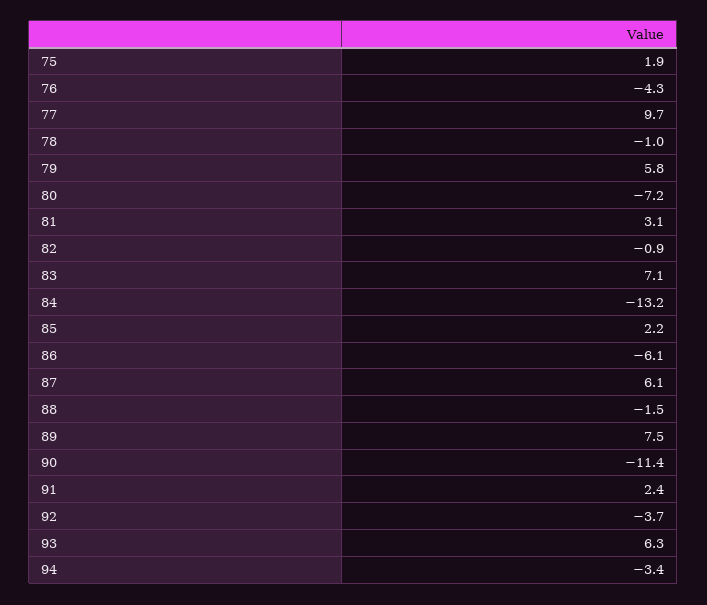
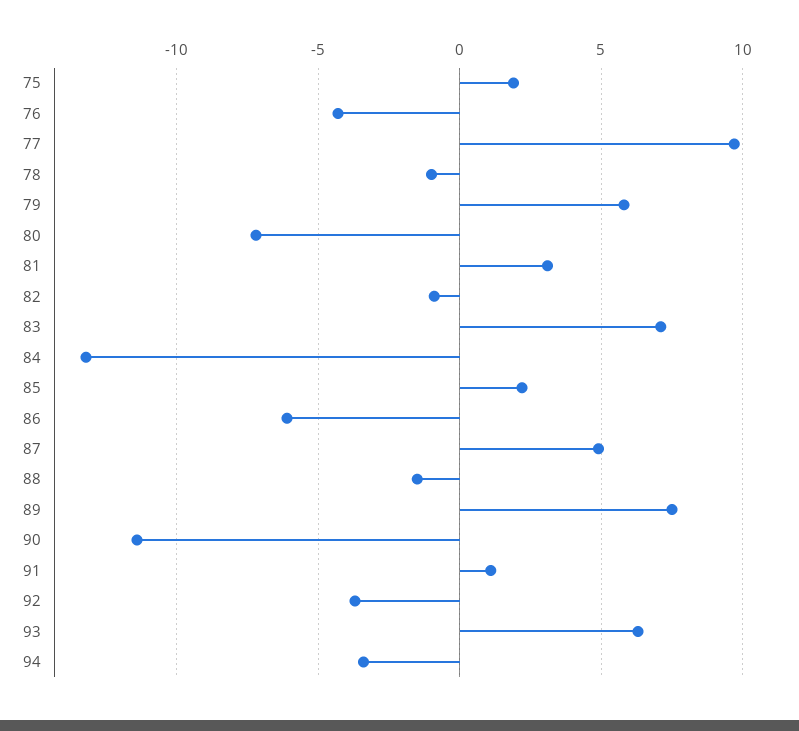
87: 6.1 -> 5
91: 2.4 -> 1

